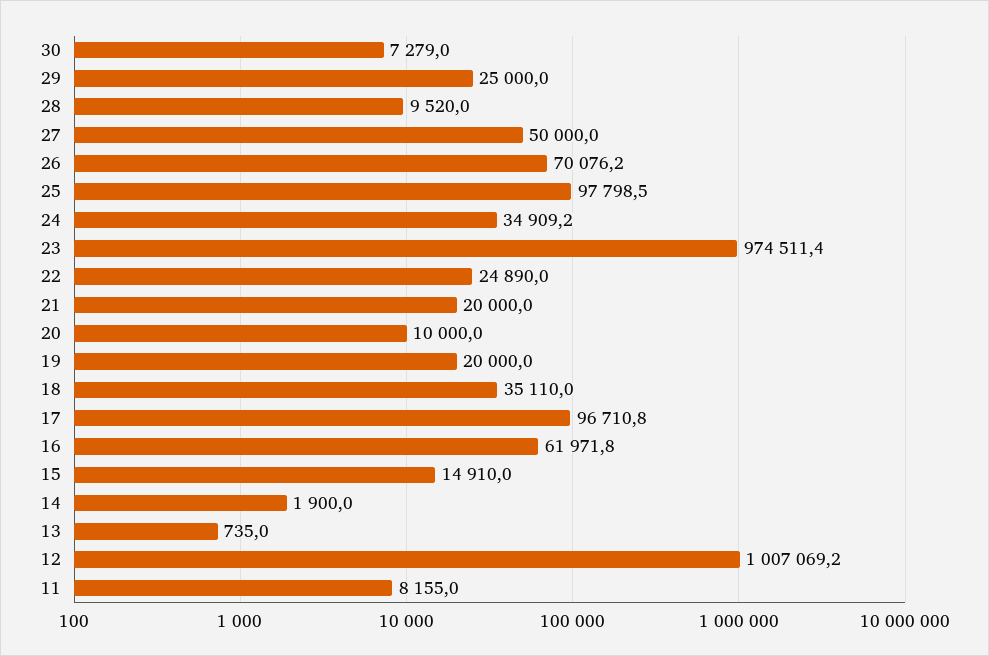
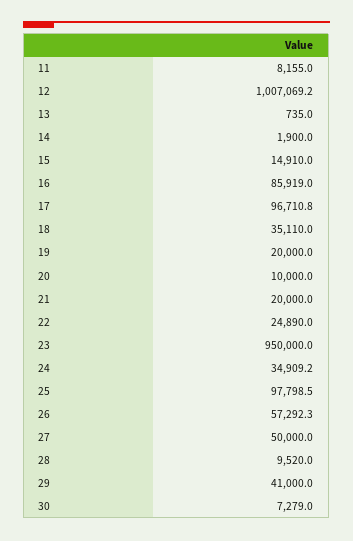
29: 25000 -> 41000
26: 70076.2 -> 57292.3
23: 974511.4 -> 950000
16: 61971.8 -> 85919

